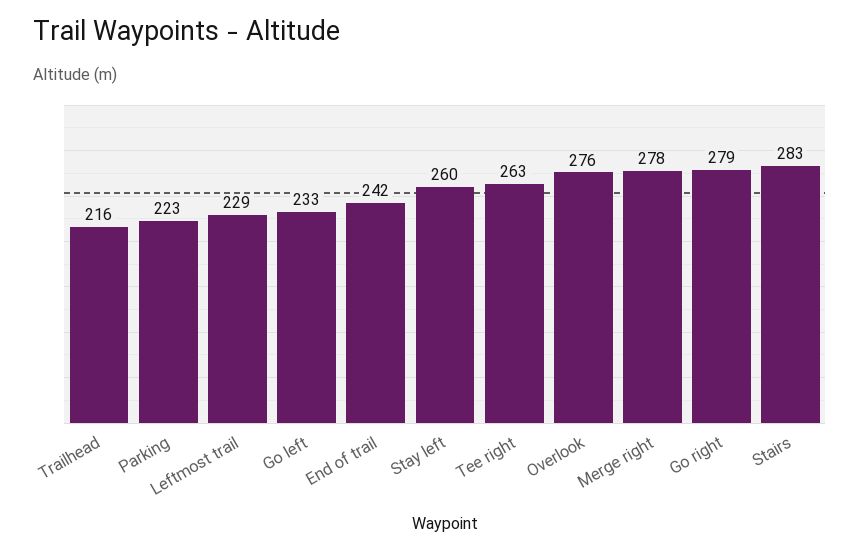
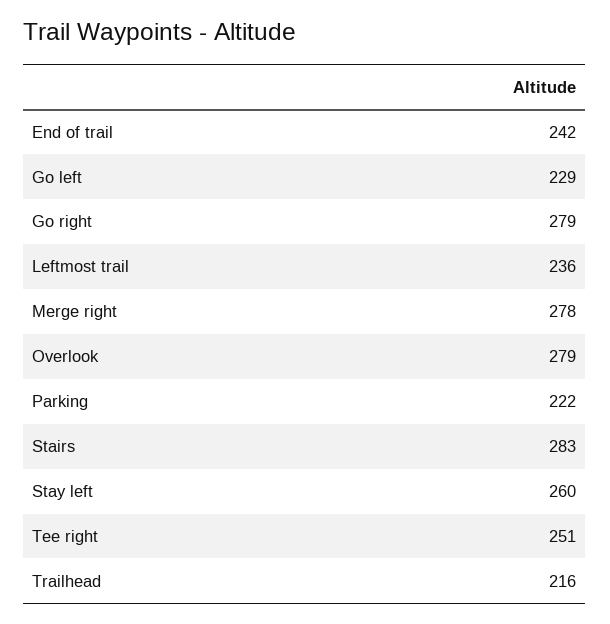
Parking: 223 -> 222
Leftmost trail: 229 -> 236
Go left: 233 -> 229
Tee right: 263 -> 251
Overlook: 276 -> 279

